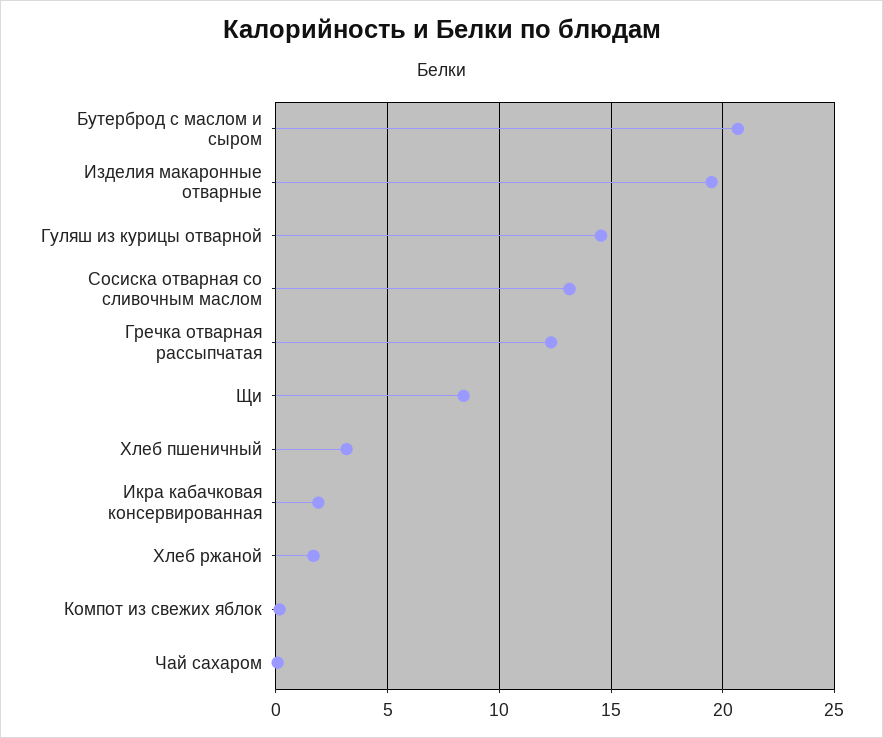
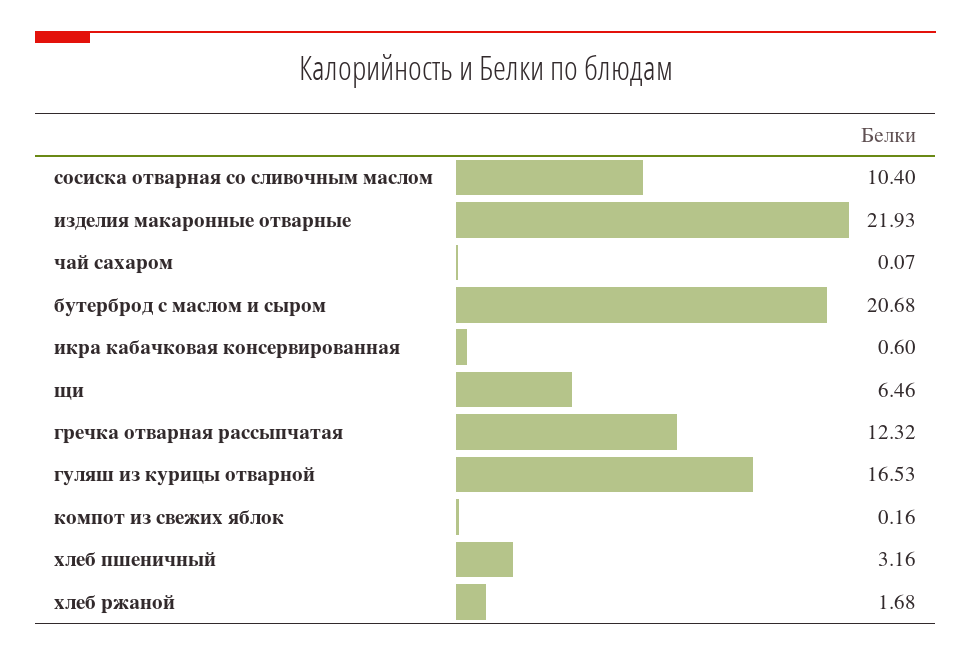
Изделия макаронные отварные: 19.5 -> 21.93
Гуляш из курицы отварной: 14.5 -> 16.53
Сосиска отварная со сливочным маслом: 13 -> 10.4
Щи: 8.5 -> 6.46
Икра кабачковая консервированная: 2 -> 0.6

